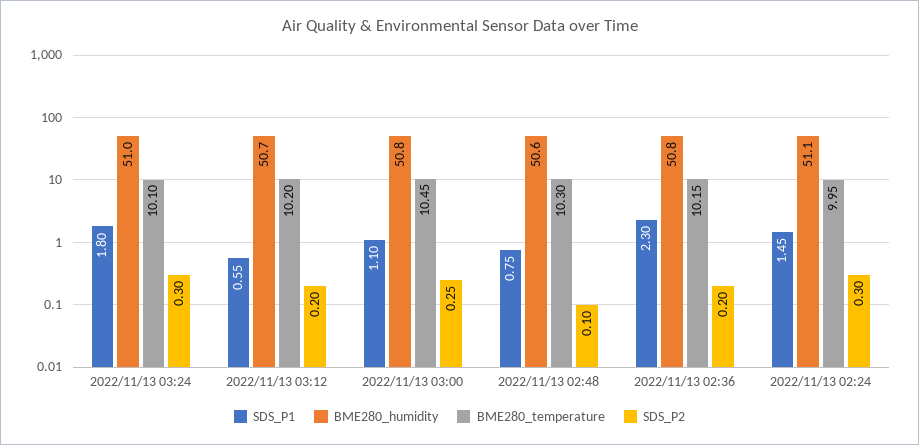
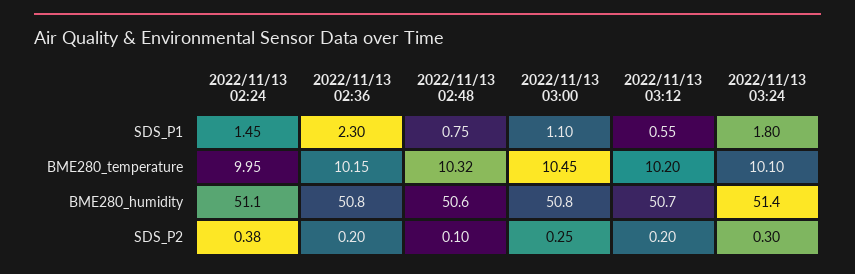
BME280_humidity, 2022/11/13 03:24: 51 -> 51.4
BME280_temperature, 2022/11/13 02:48: 10.3 -> 10.32
SDS_P2, 2022/11/13 02:24: 0.3 -> 0.38

